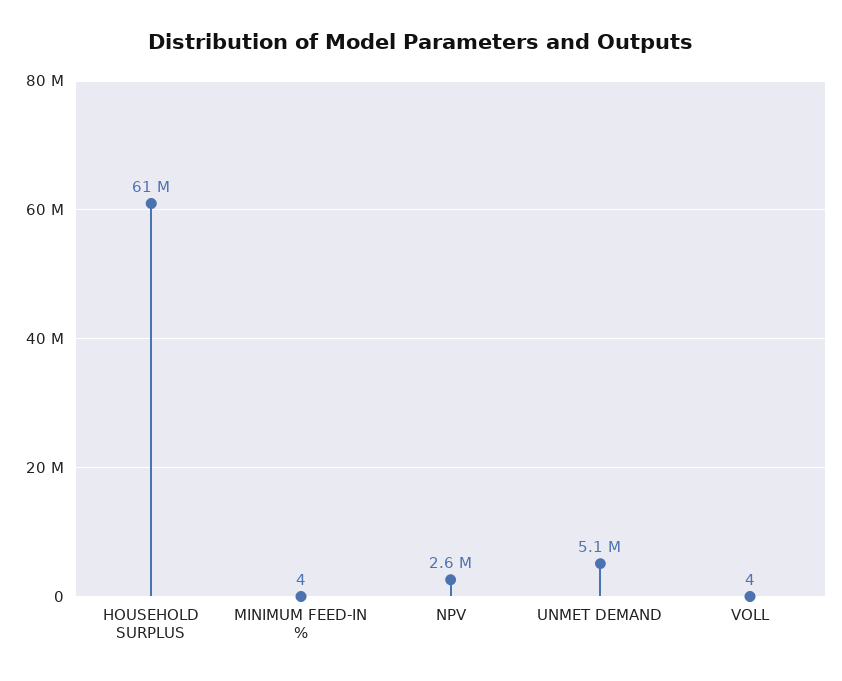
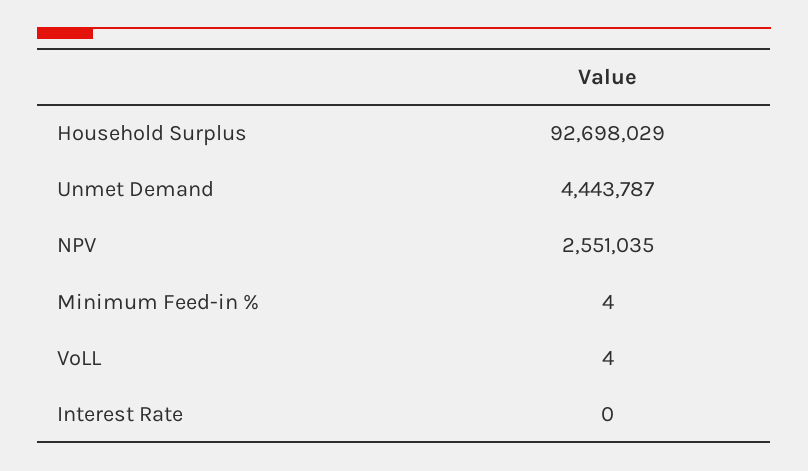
HOUSEHOLD SURPLUS: 61000000 -> 92698029
UNMET DEMAND: 5100000 -> 4443787
Interest Rate: none -> 0

